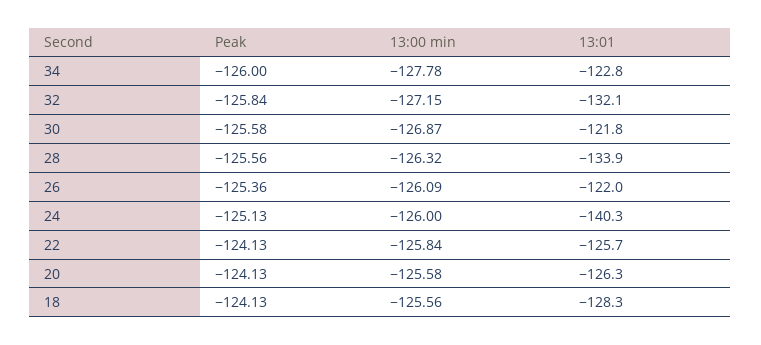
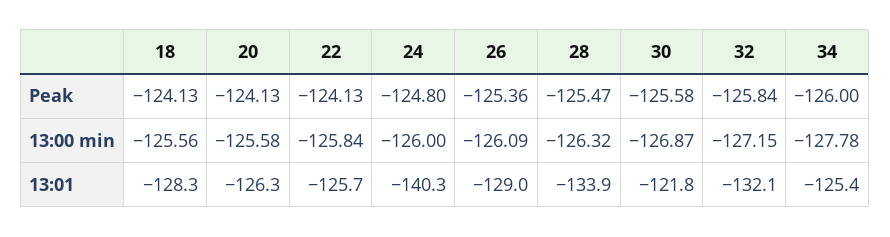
13:01, 34: -122.8 -> -125.4
Peak, 28: -125.56 -> -125.47
13:01, 26: -122 -> -129
Peak, 24: -125.13 -> -124.8

